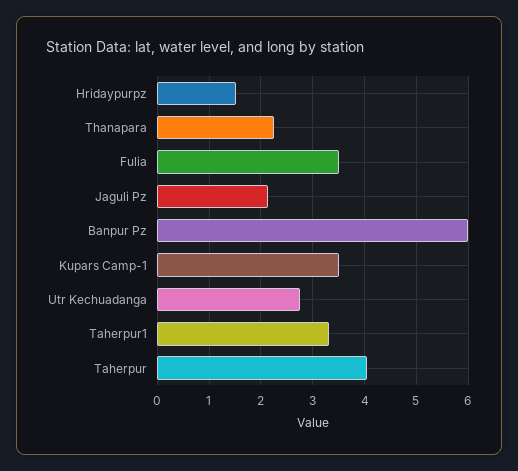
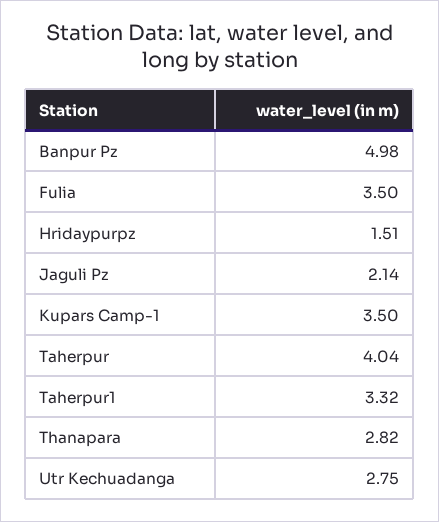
Thanapara: 2.2 -> 2.82
Banpur Pz: 6 -> 4.98

